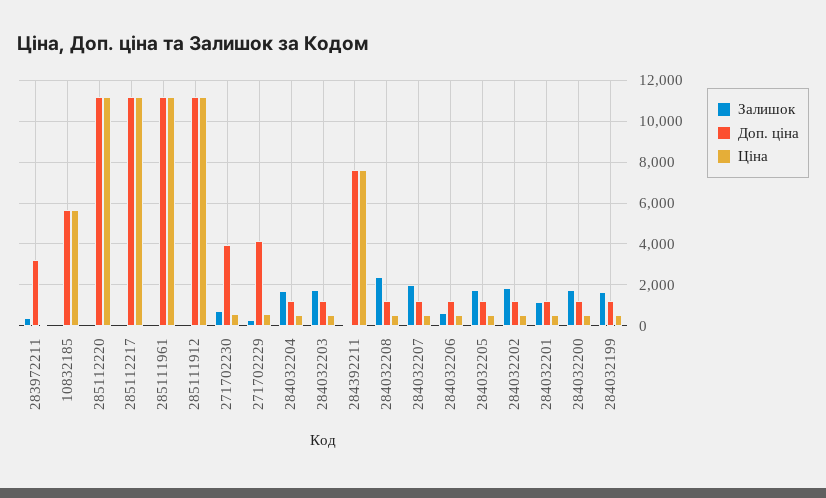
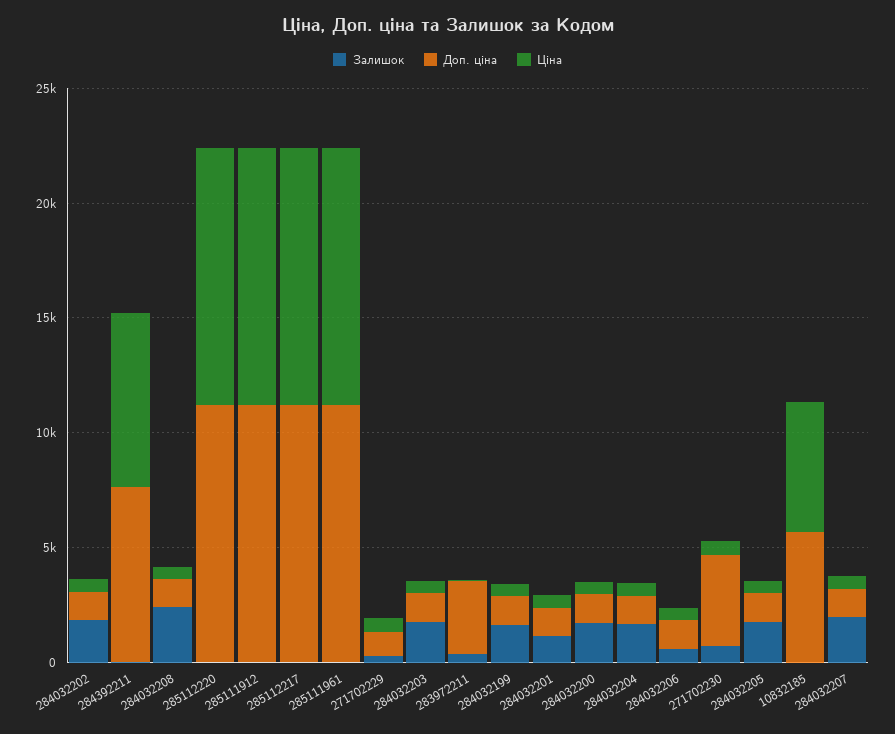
Доп. ціна, 271702229: 4000 -> 1000

